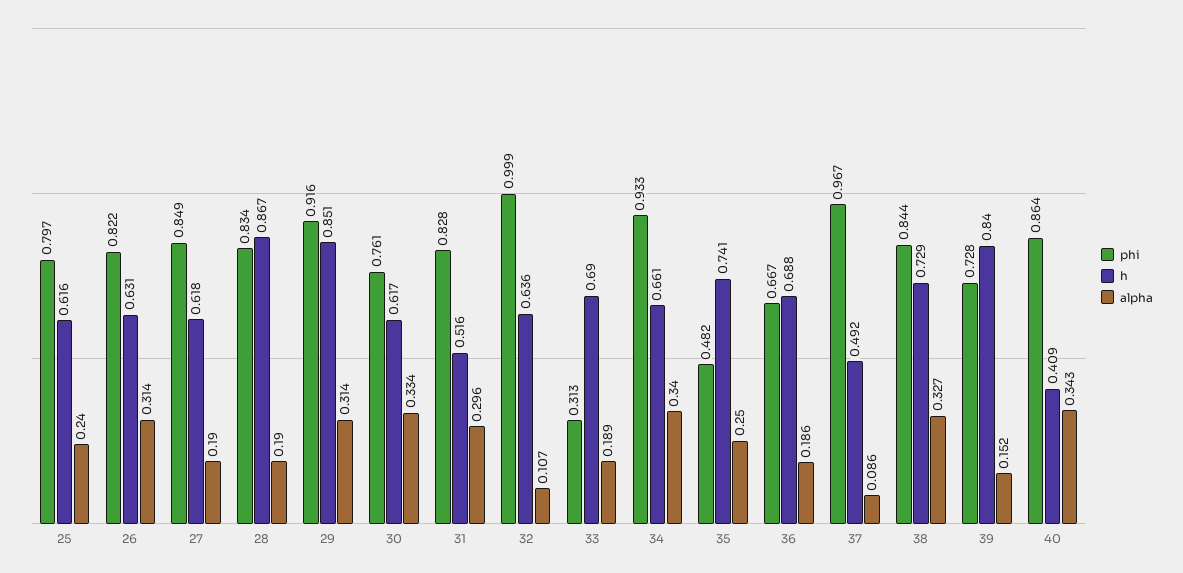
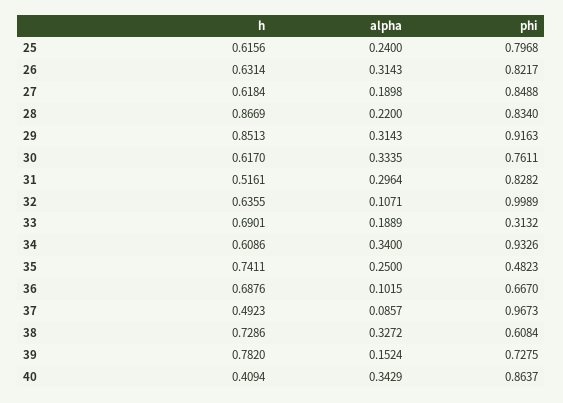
alpha, 28: 0.19 -> 0.22
h, 34: 0.661 -> 0.6086
alpha, 36: 0.186 -> 0.1015
phi, 38: 0.844 -> 0.6084
h, 39: 0.84 -> 0.782

